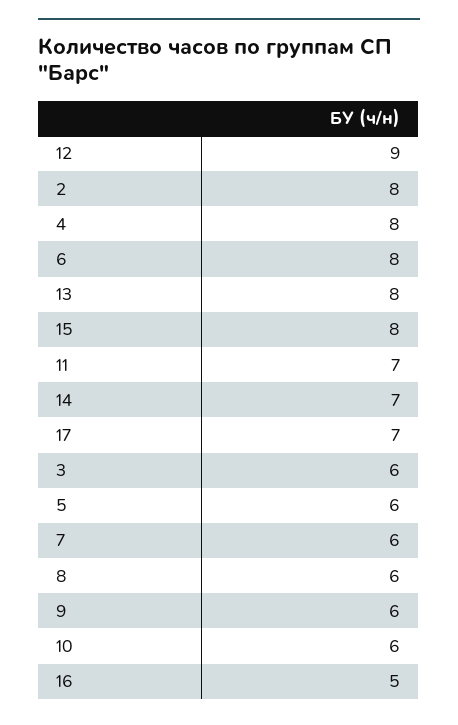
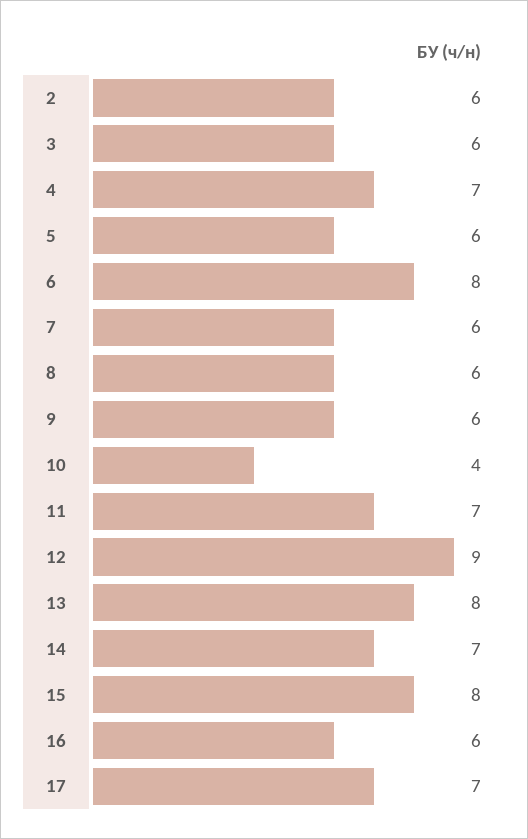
2: 8 -> 6
4: 8 -> 7
10: 6 -> 4
16: 5 -> 6

